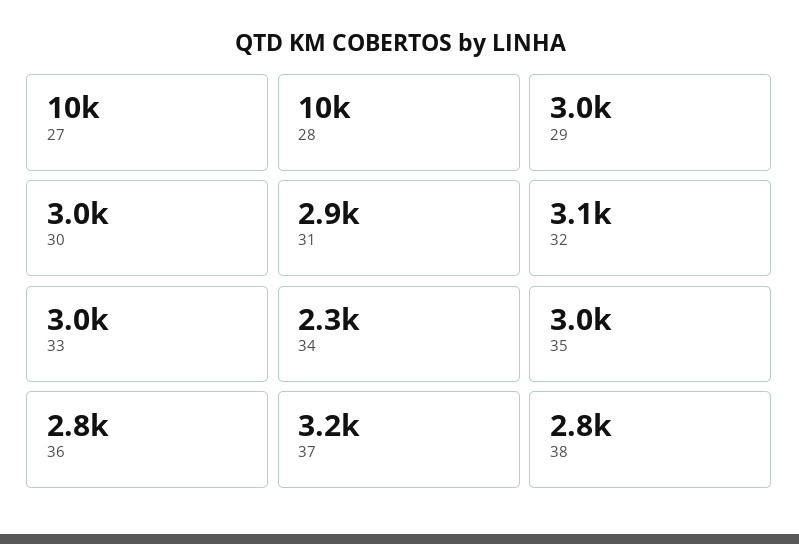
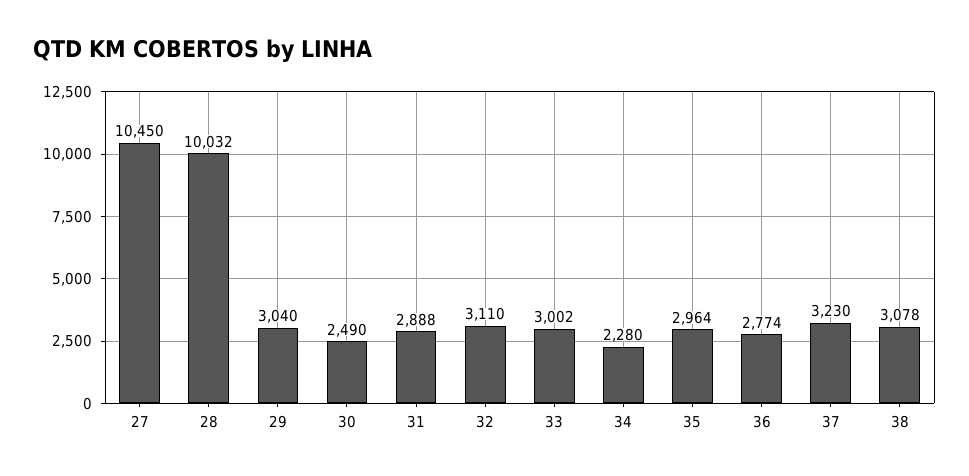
30: 3000 -> 2490
38: 2800 -> 3078

